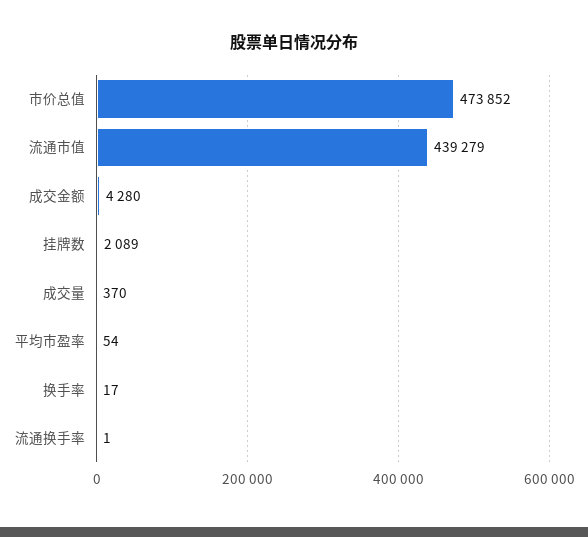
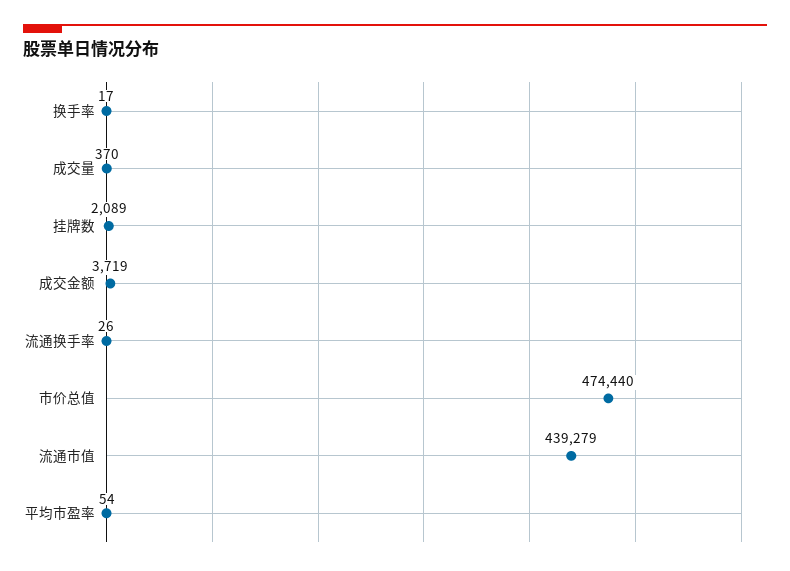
市价总值: 473852 -> 474440
成交金额: 4280 -> 3719
流通换手率: 1 -> 26

